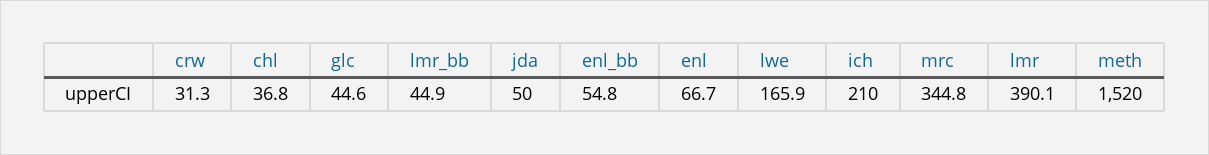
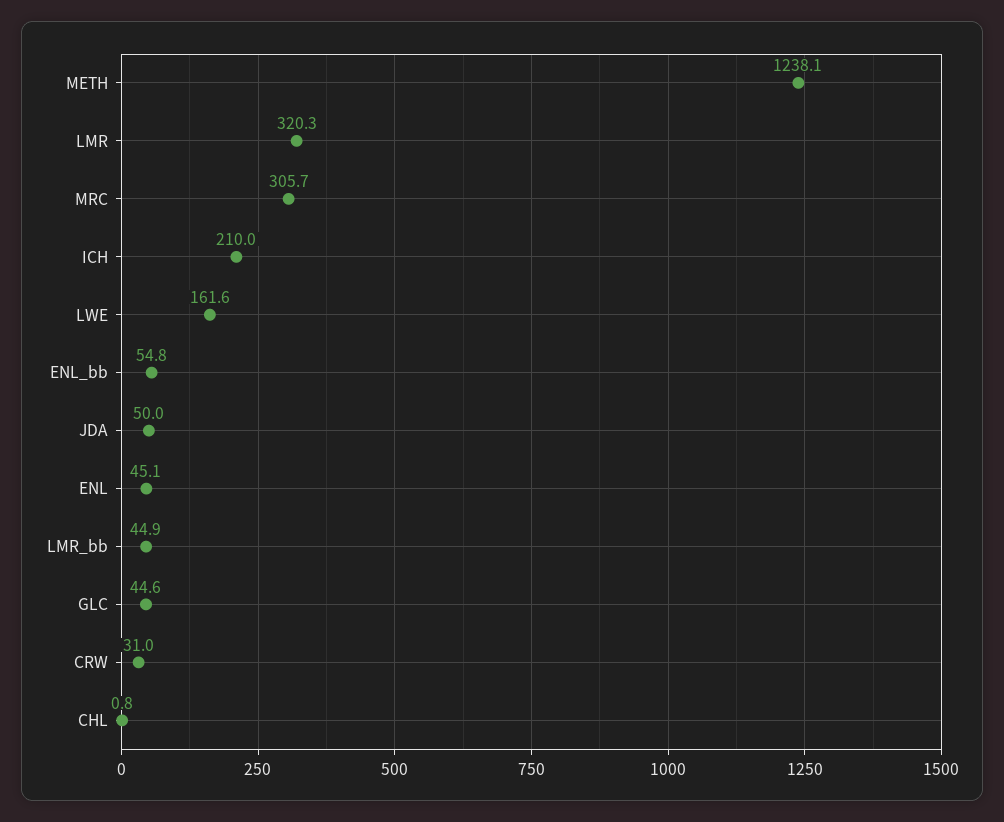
crw: 31.3 -> 31
chl: 36.8 -> 0.8
enl: 66.7 -> 45.1
lwe: 165.9 -> 161.6
mrc: 344.8 -> 305.7
lmr: 390.1 -> 320.3
meth: 1520 -> 1238.1

